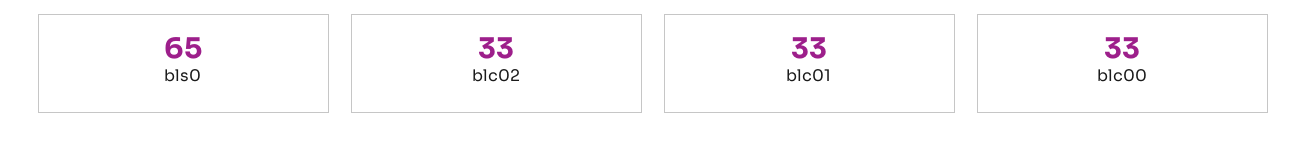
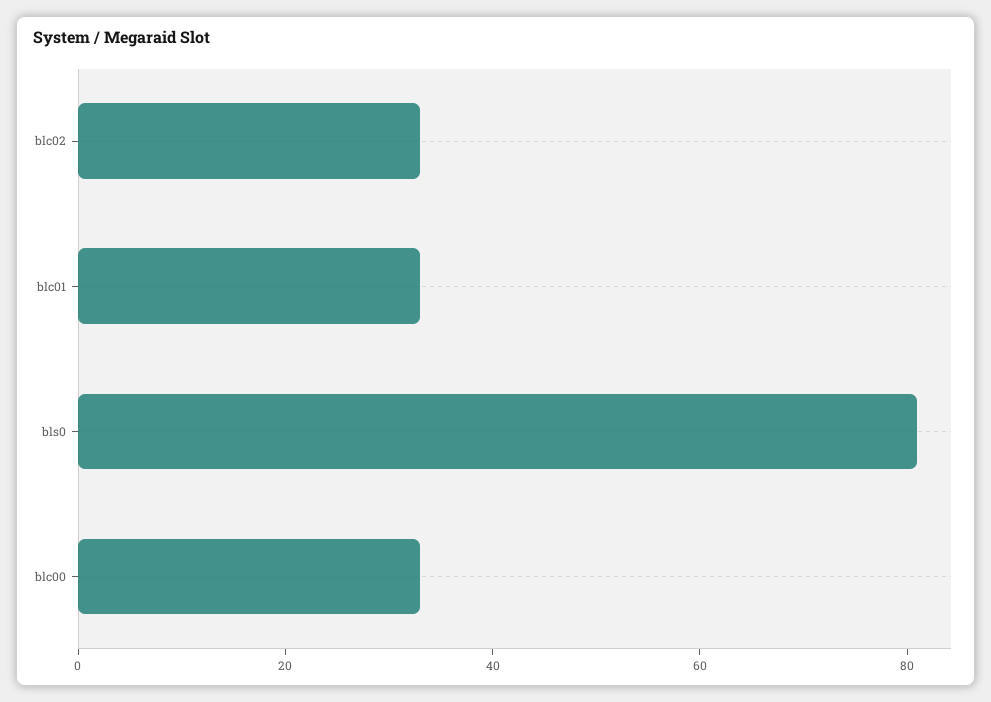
bls0: 65 -> 80

